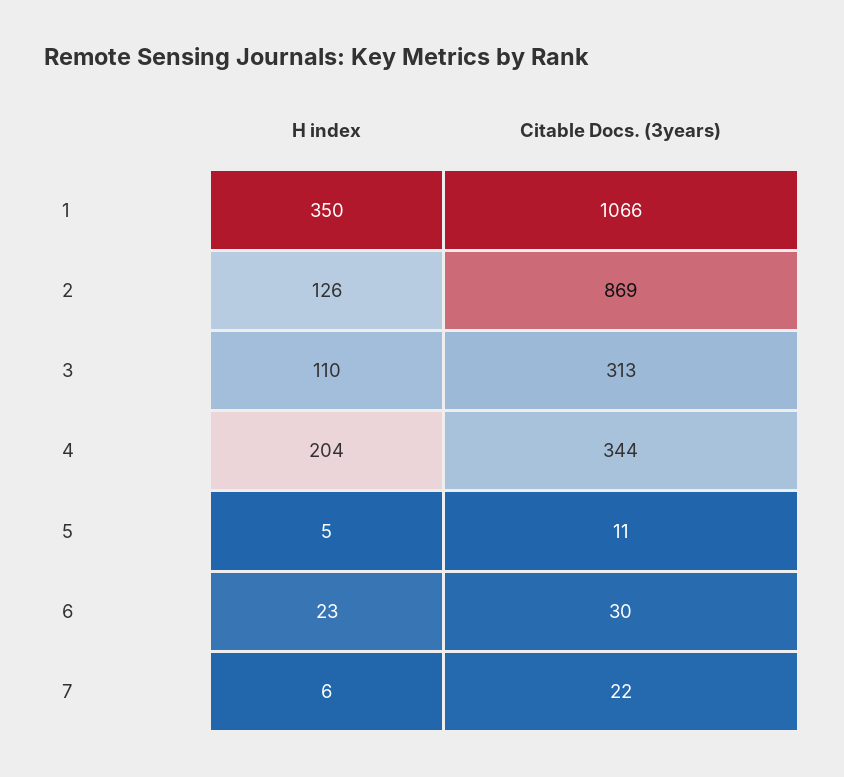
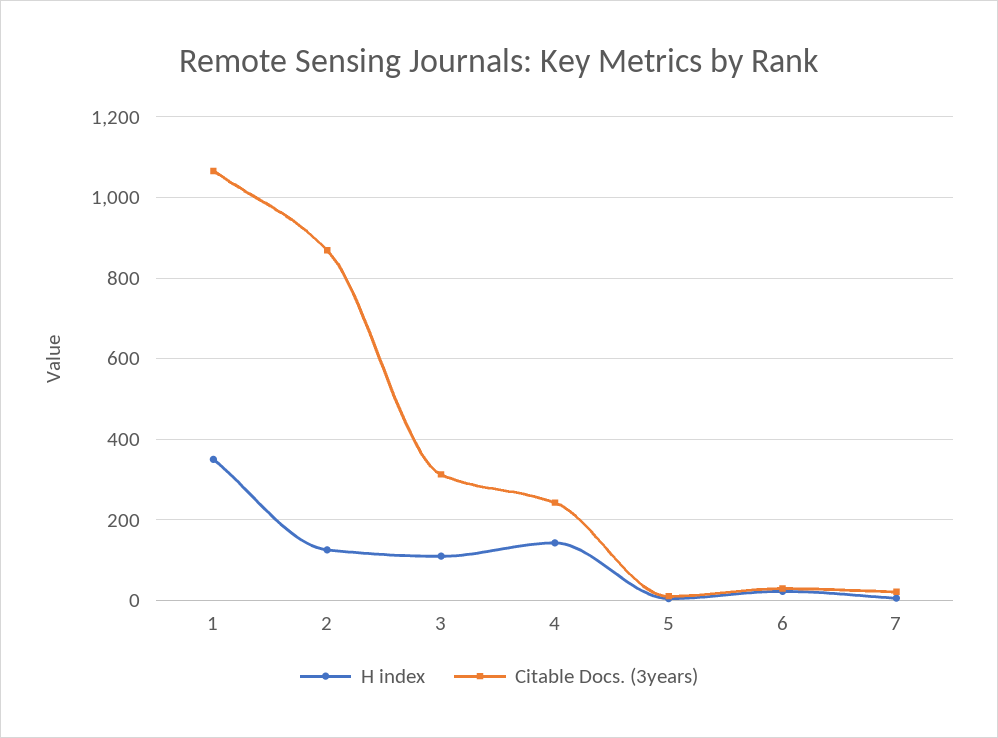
H index, 4: 204 -> 140
Citable Docs. (3years), 4: 344 -> 240

